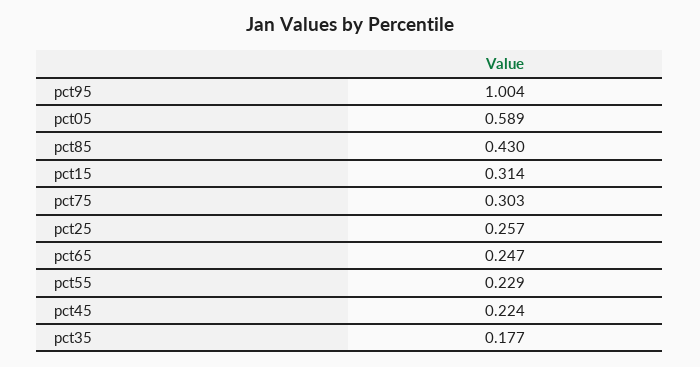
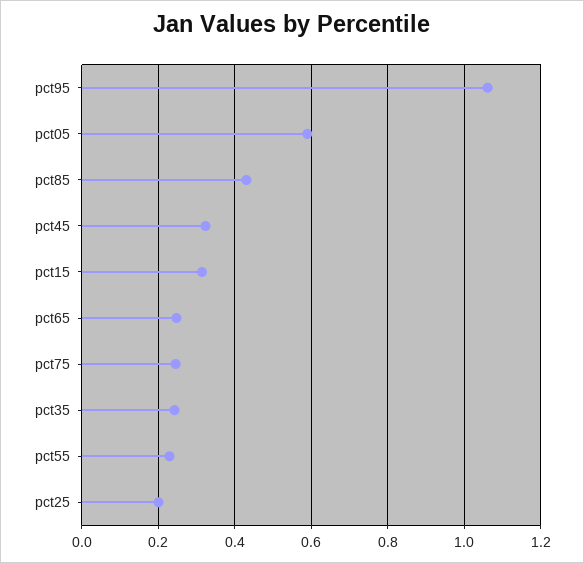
pct95: 1.004 -> 1.06
pct75: 0.303 -> 0.24
pct25: 0.257 -> 0.2
pct45: 0.224 -> 0.32
pct35: 0.177 -> 0.24

